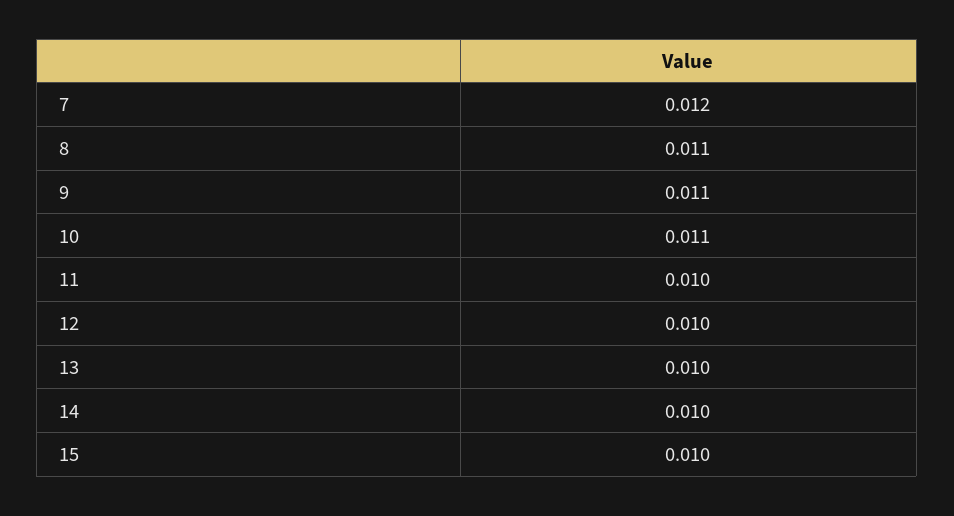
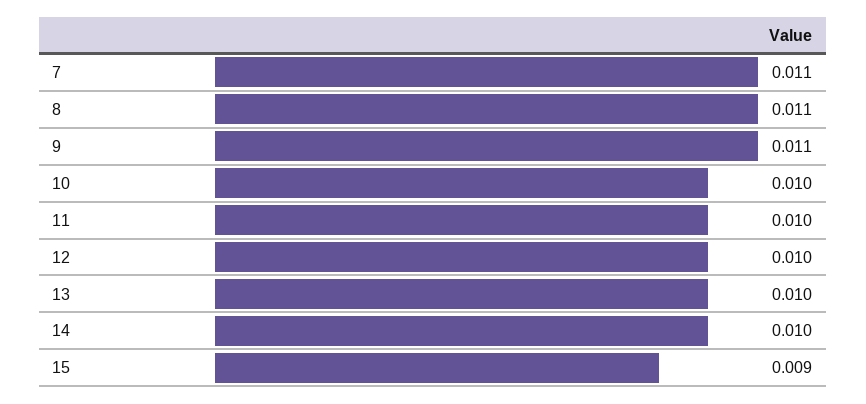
7: 0.012 -> 0.011
10: 0.011 -> 0.01
15: 0.01 -> 0.009

